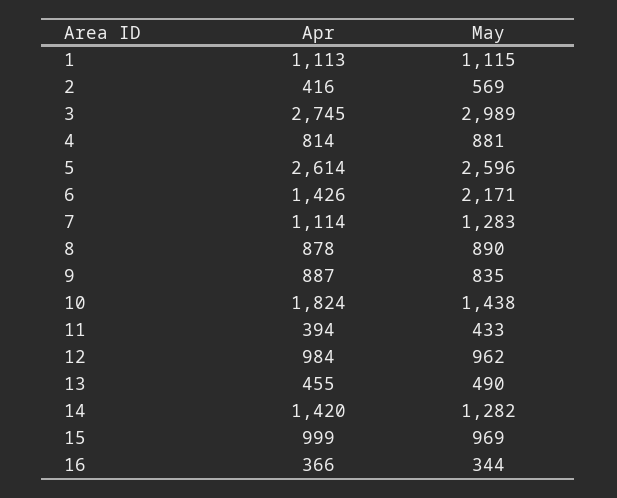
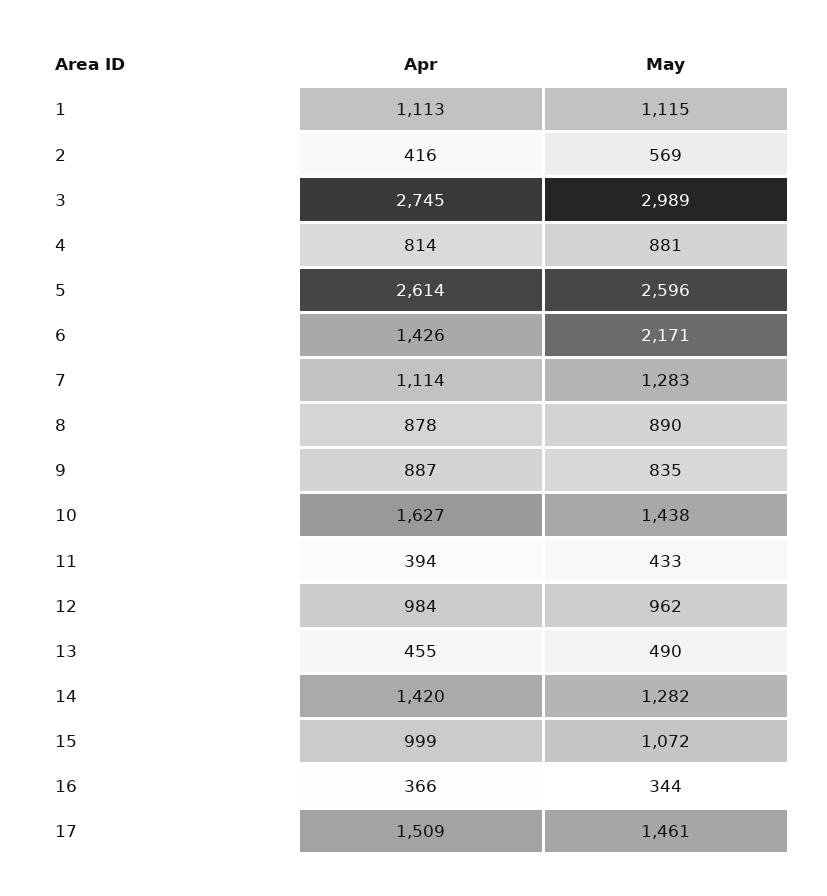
Apr, 10: 1824 -> 1627
May, 15: 969 -> 1072
Apr, 17: none -> 1509
May, 17: none -> 1461

